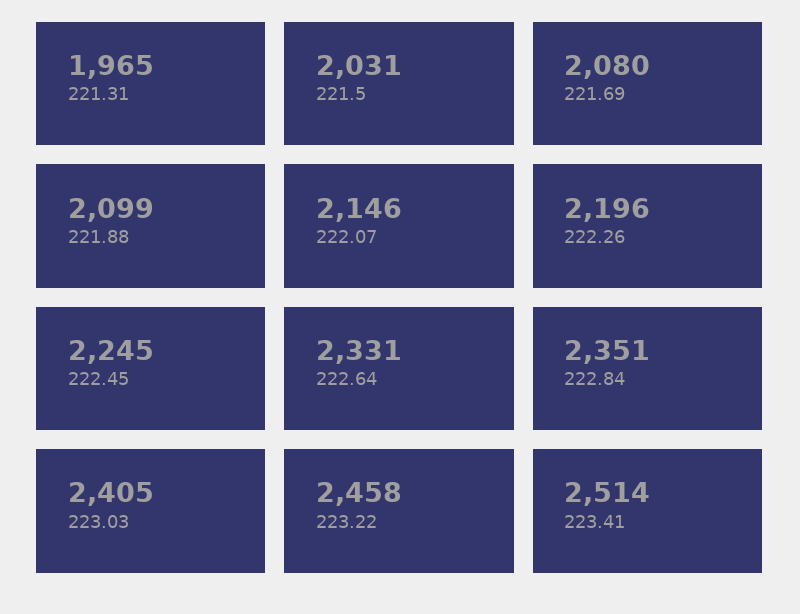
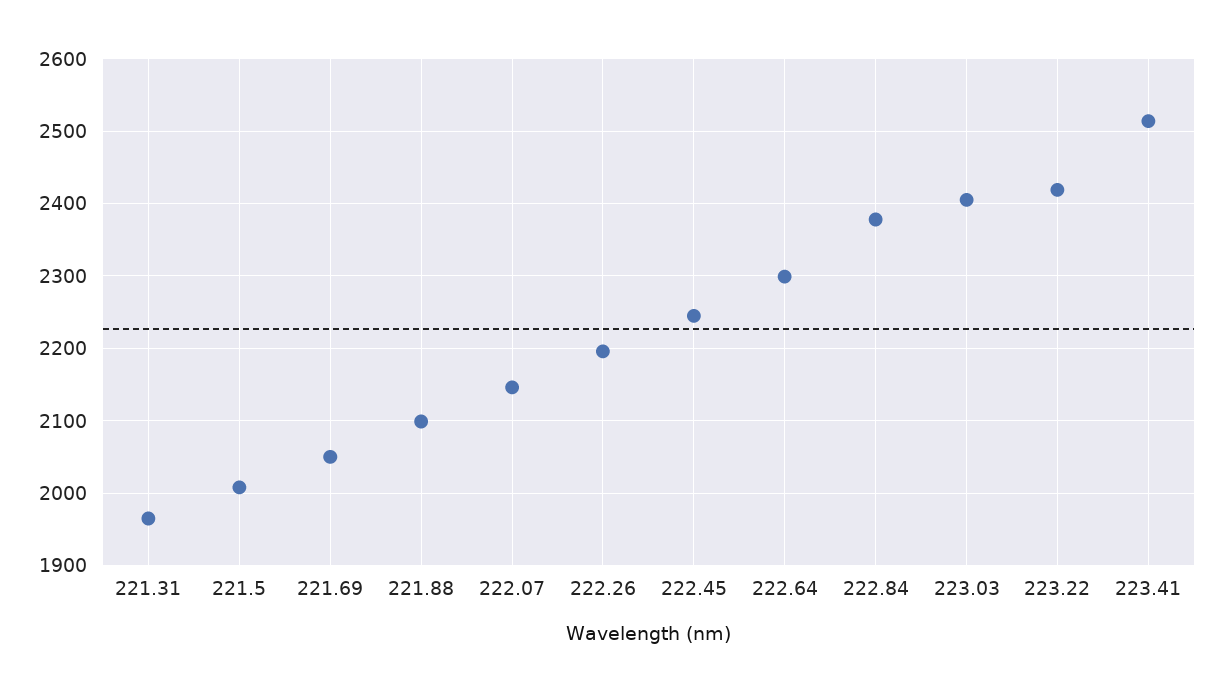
221.5: 2031 -> 2010
221.69: 2080 -> 2050
222.64: 2331 -> 2300
222.84: 2351 -> 2380
223.22: 2458 -> 2420

